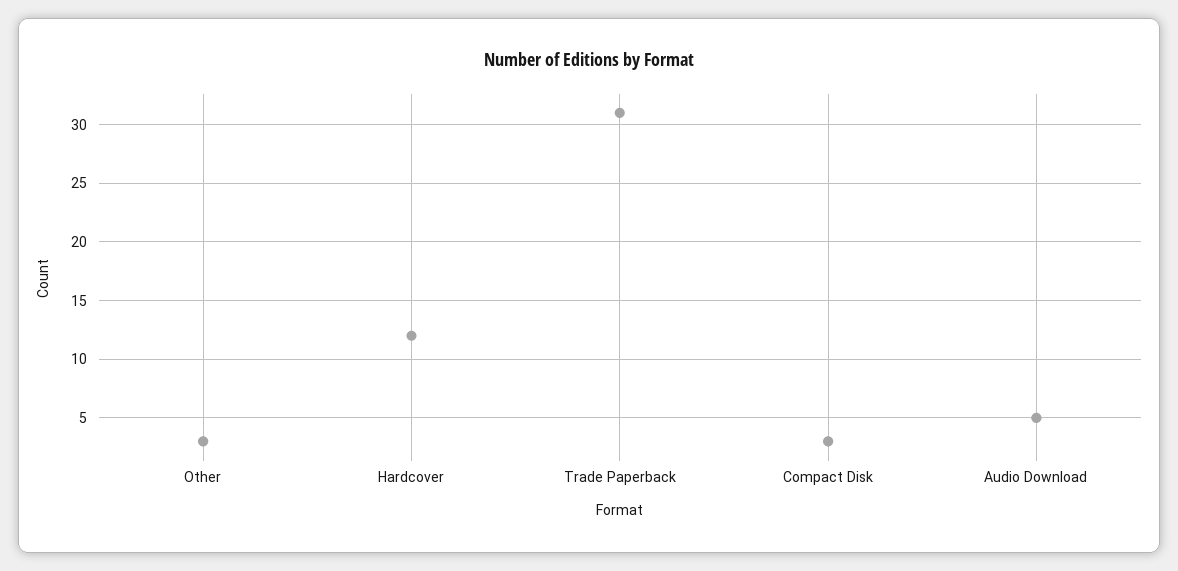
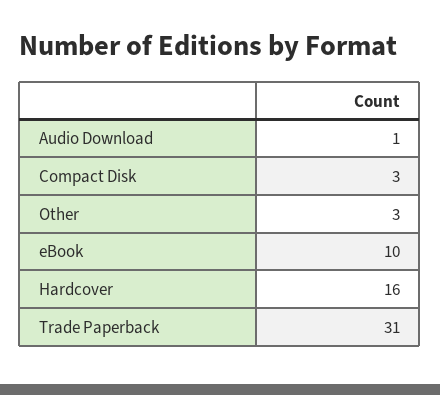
Hardcover: 12 -> 16
Audio Download: 5 -> 1
eBook: none -> 10

